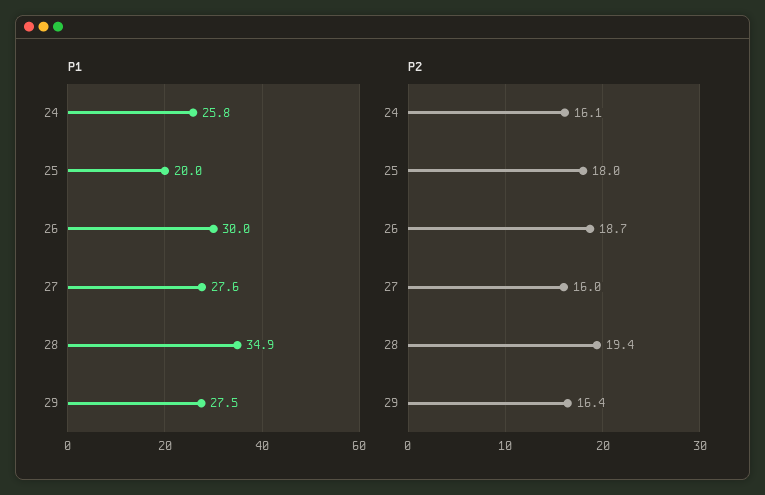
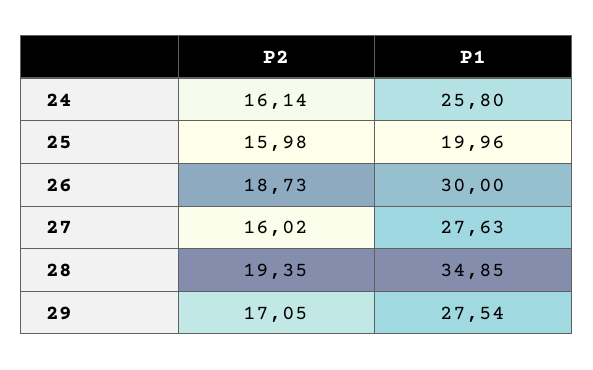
P2, 25: 18 -> 15.98
P2, 29: 16.4 -> 17.05

